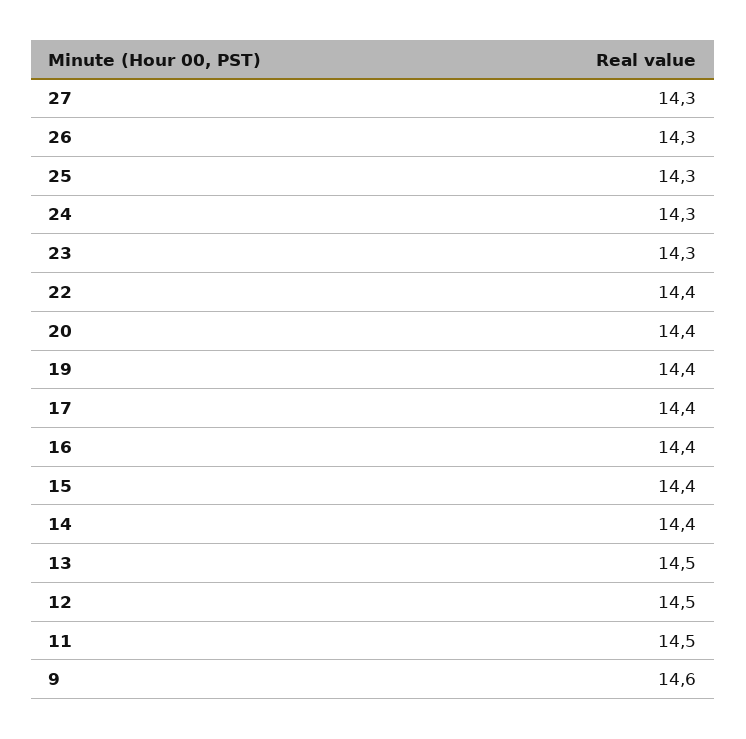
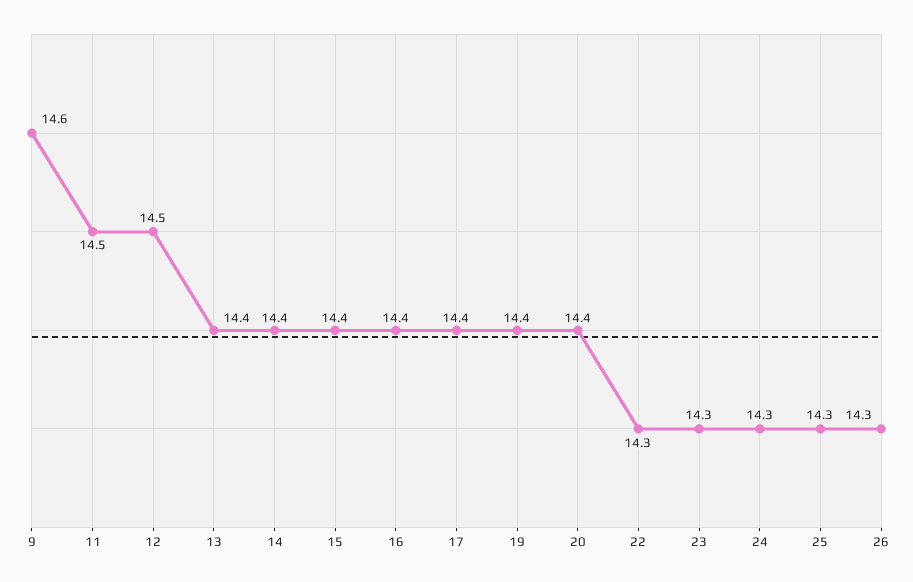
27: 14.3 -> none
22: 14.4 -> 14.3
13: 14.5 -> 14.4

